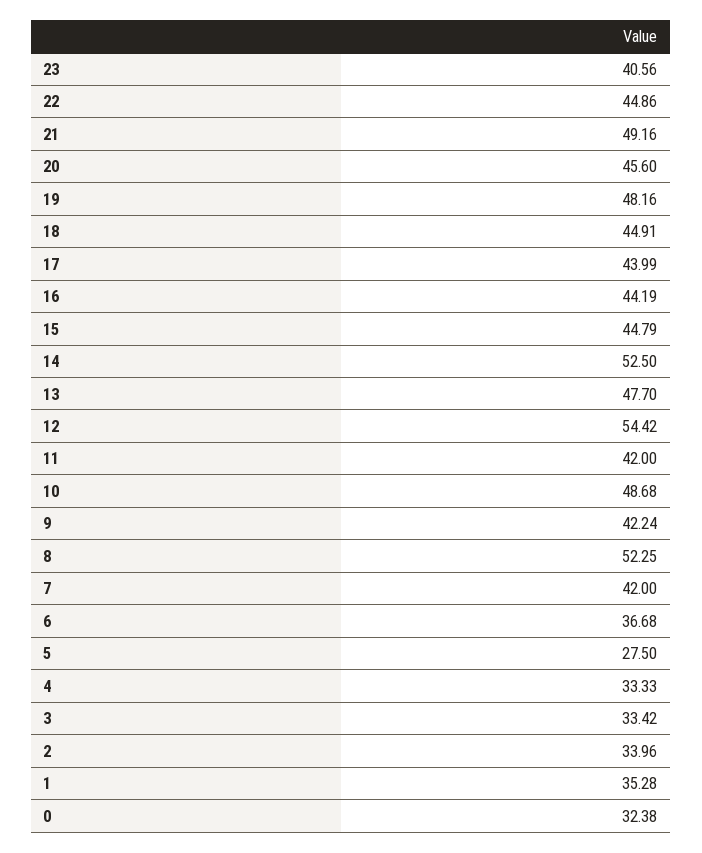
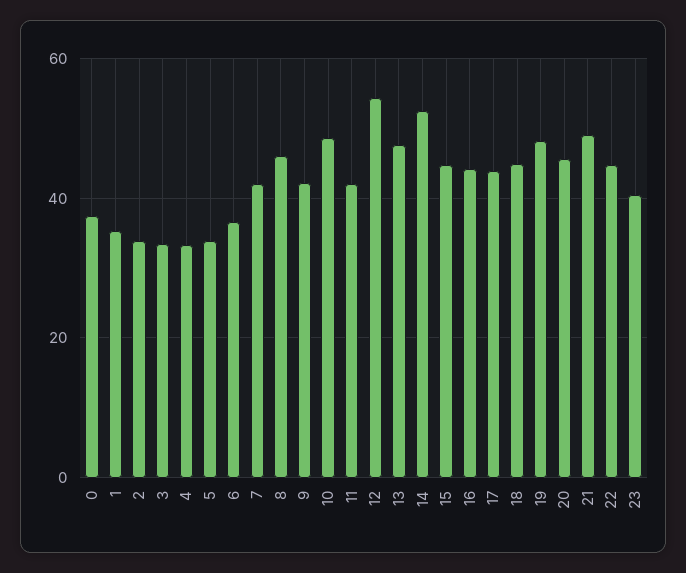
8: 52.25 -> 46
5: 27.5 -> 34
0: 32.38 -> 38

